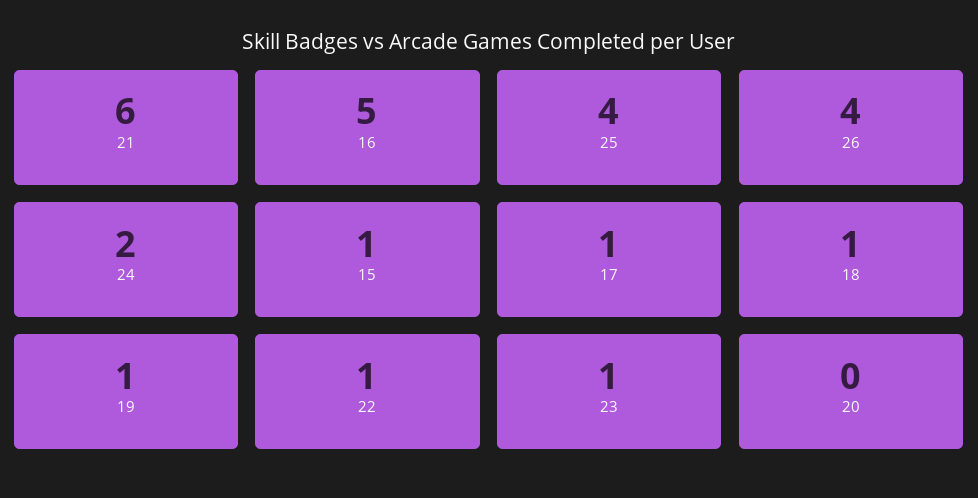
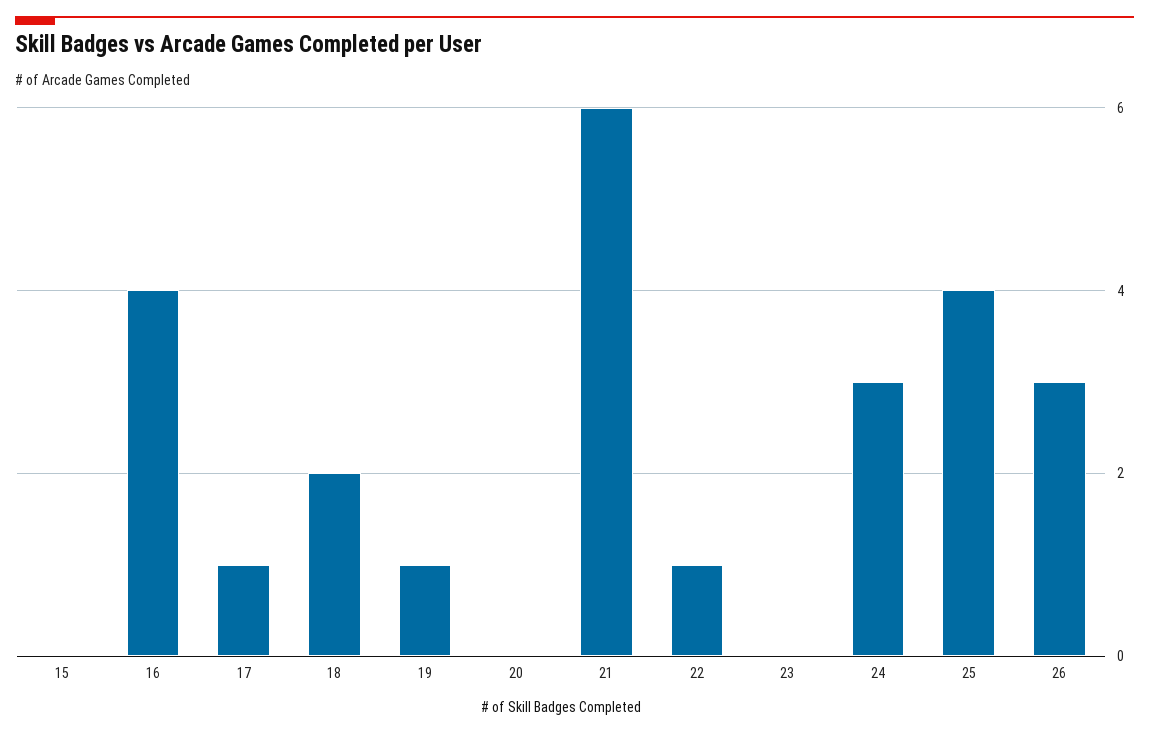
16: 5 -> 4
26: 4 -> 3
24: 2 -> 3
15: 1 -> 0
18: 1 -> 2
23: 1 -> 0

